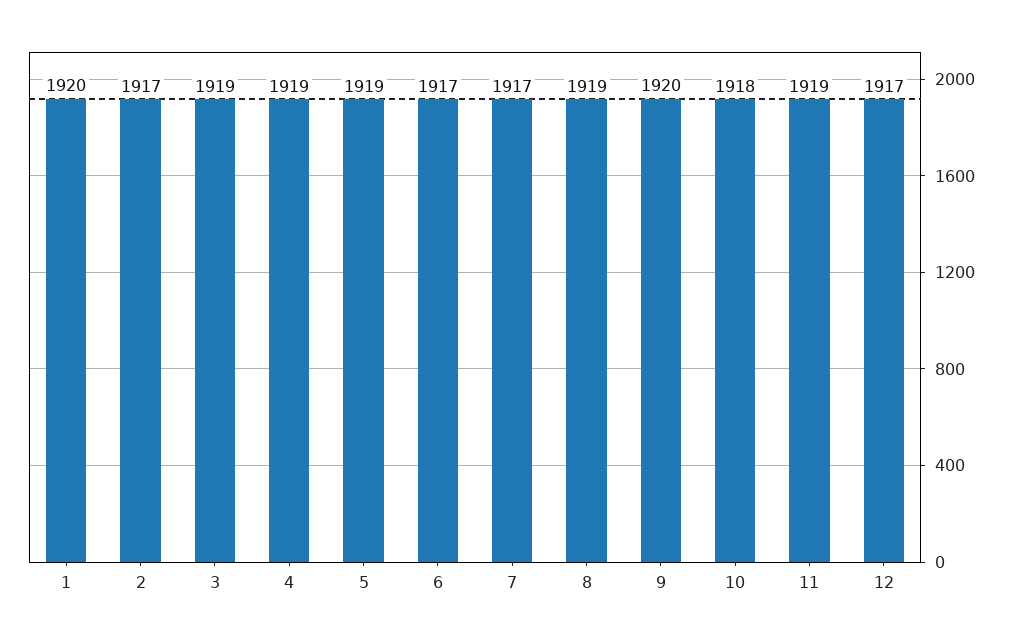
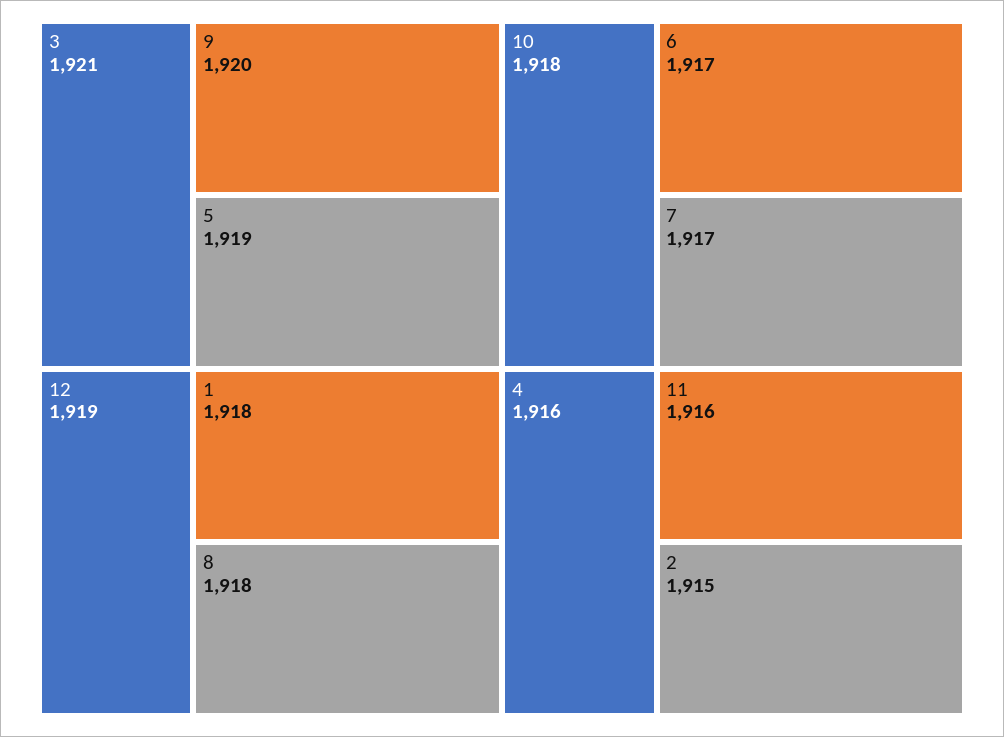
1: 1920 -> 1918
2: 1917 -> 1915
3: 1919 -> 1921
4: 1919 -> 1916
8: 1919 -> 1918
11: 1919 -> 1916
12: 1917 -> 1919

